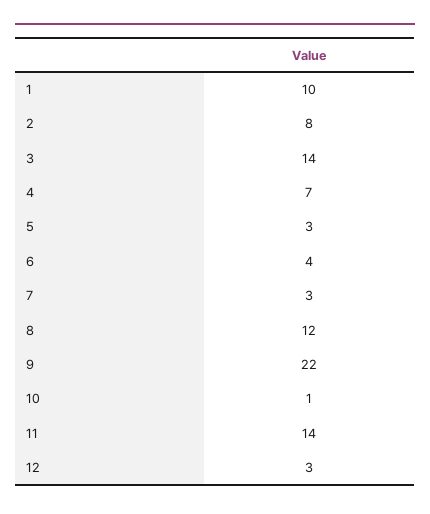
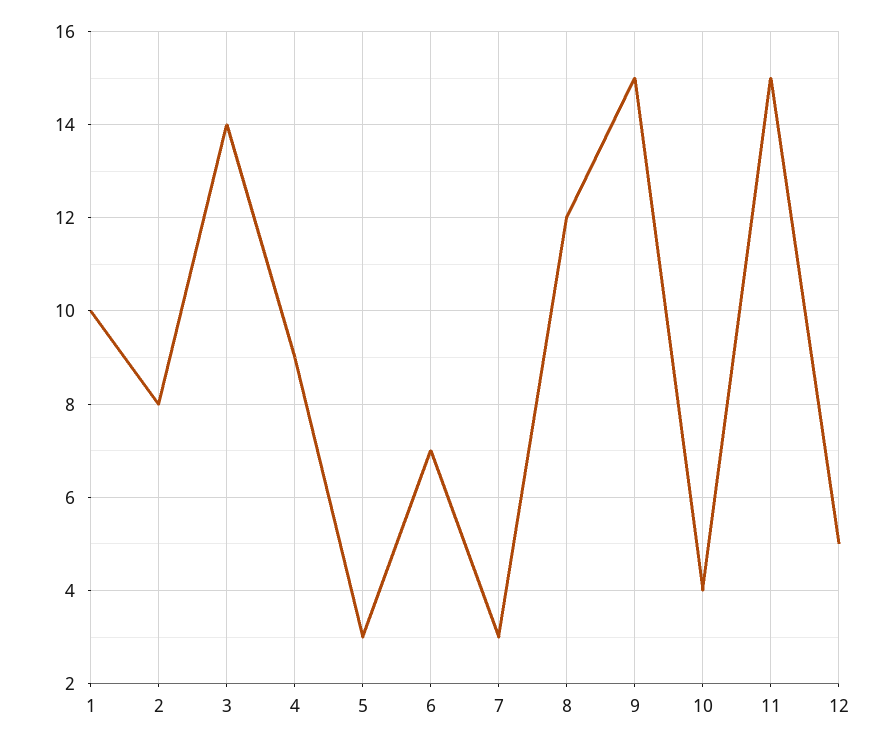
4: 7 -> 9
6: 4 -> 7
9: 22 -> 15
10: 1 -> 4
11: 14 -> 15
12: 3 -> 5

